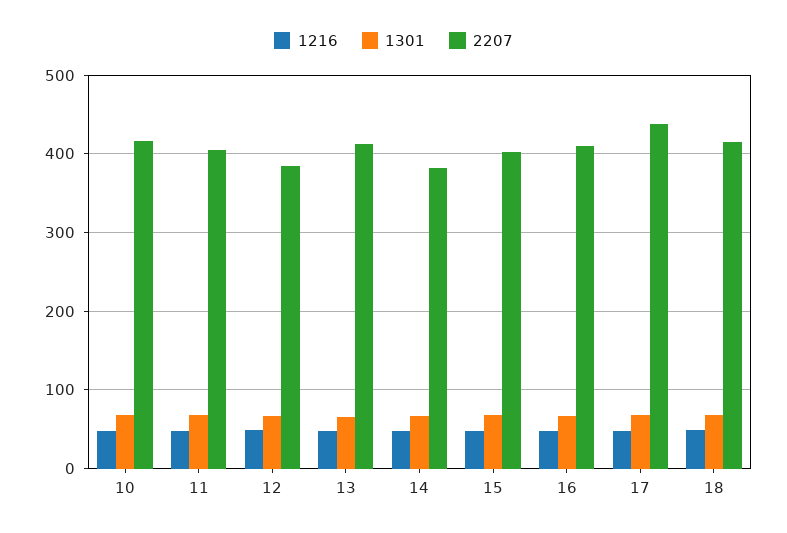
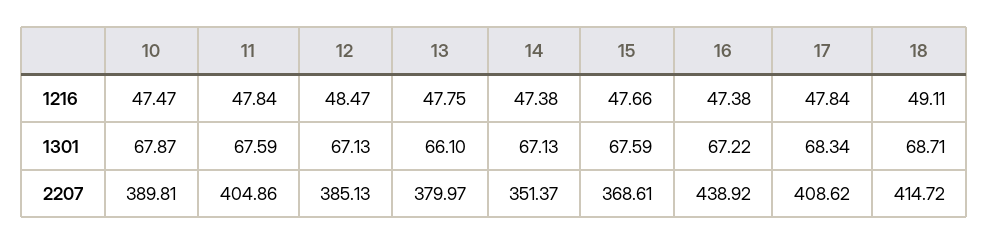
2207, 10: 420 -> 389.81
2207, 13: 410 -> 379.97
2207, 14: 380 -> 351.37
2207, 15: 400 -> 368.61
2207, 16: 410 -> 438.92
2207, 17: 440 -> 408.62

